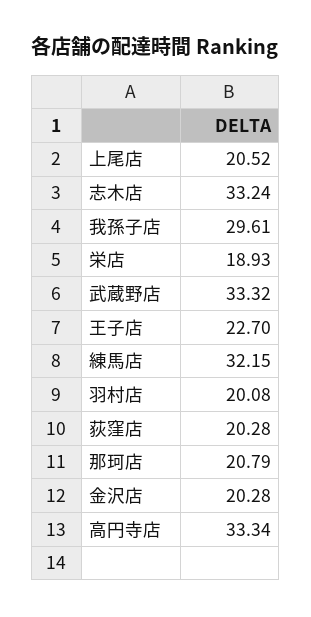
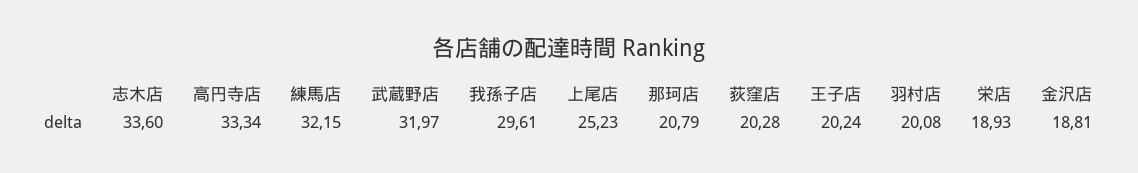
上尾店: 20.52 -> 25.23
志木店: 33.24 -> 33.6
武蔵野店: 33.32 -> 31.97
王子店: 22.7 -> 20.24
金沢店: 20.28 -> 18.81

